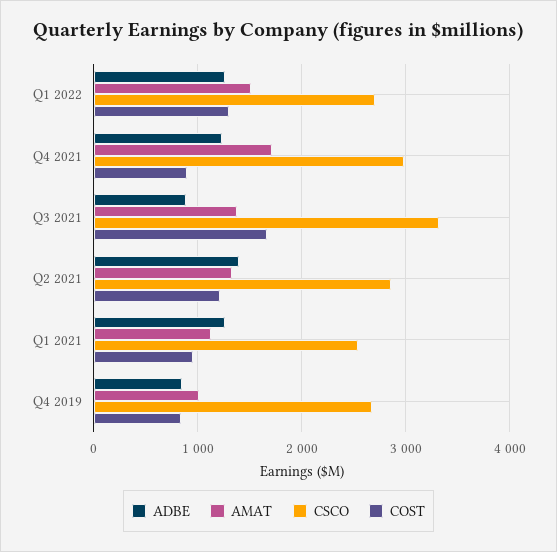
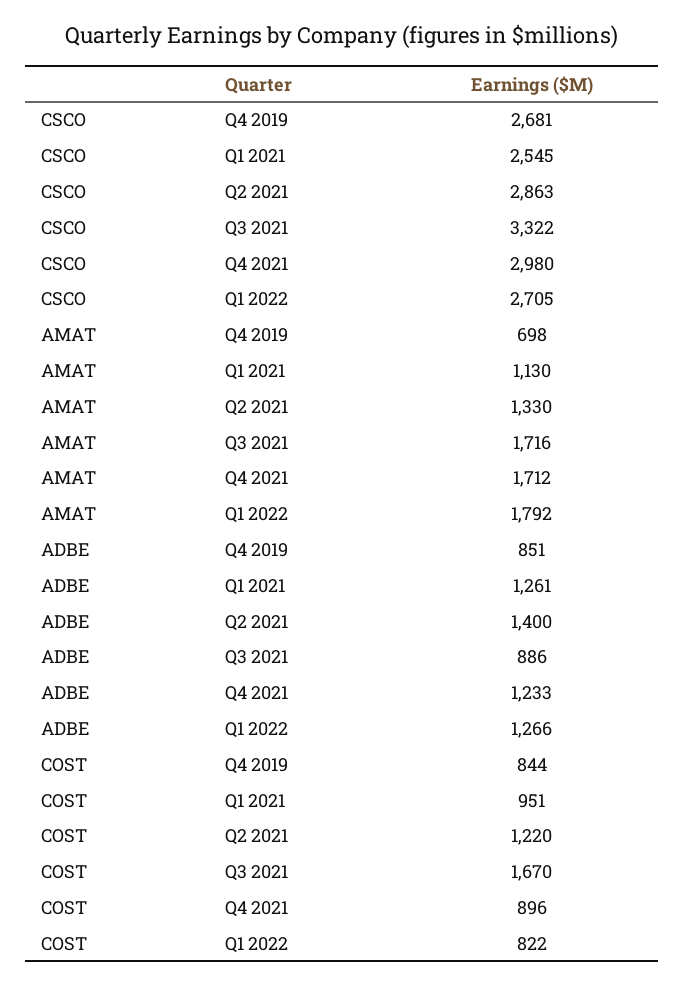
AMAT, Q1 2022: 1500 -> 1792
COST, Q1 2022: 1300 -> 822
AMAT, Q3 2021: 1400 -> 1716
AMAT, Q4 2019: 1000 -> 698

